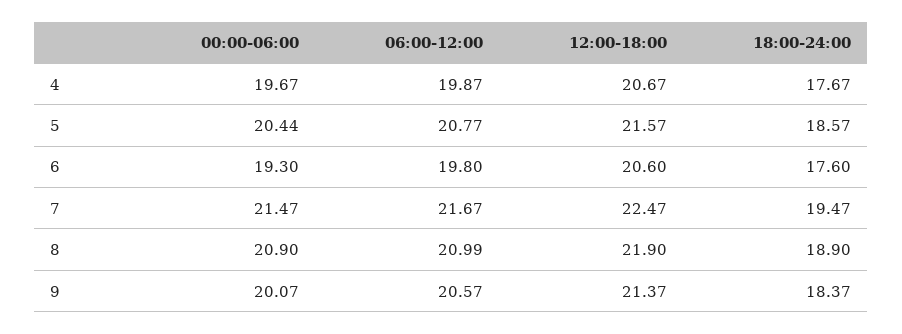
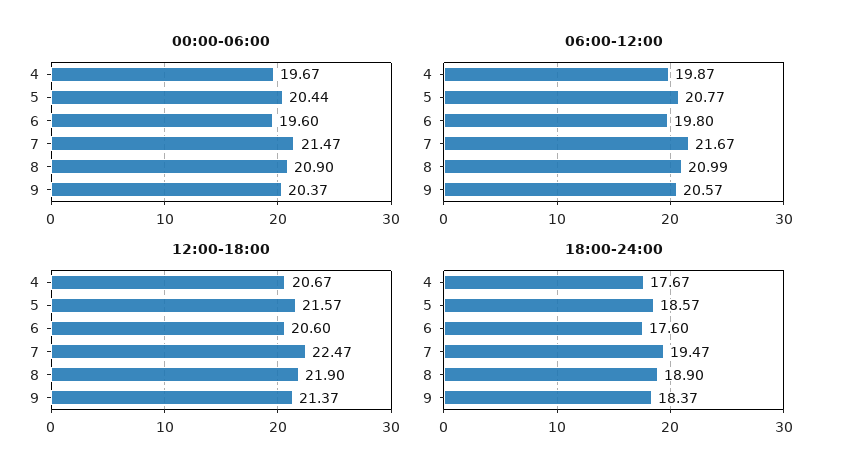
00:00-06:00, 6: 19.3 -> 19.6
00:00-06:00, 9: 20.07 -> 20.37

